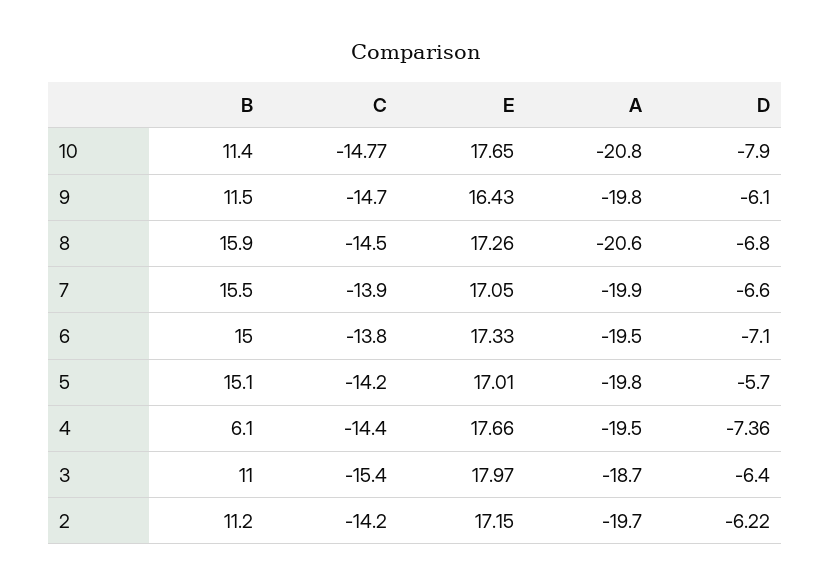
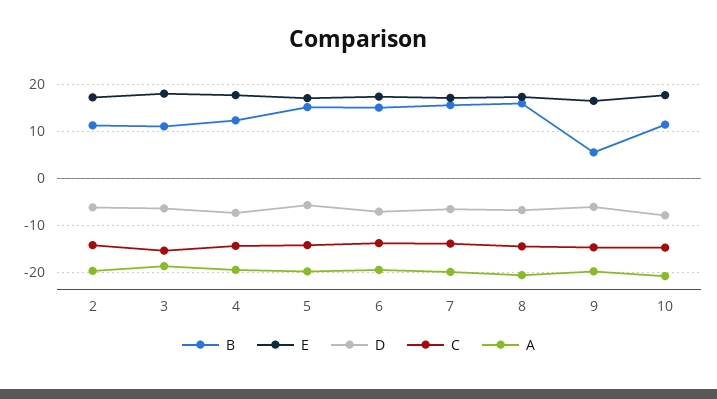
B, 9: 11.5 -> 6
B, 4: 6.1 -> 12

